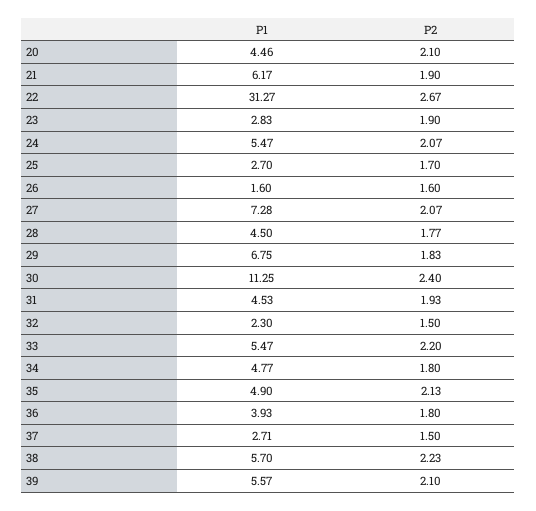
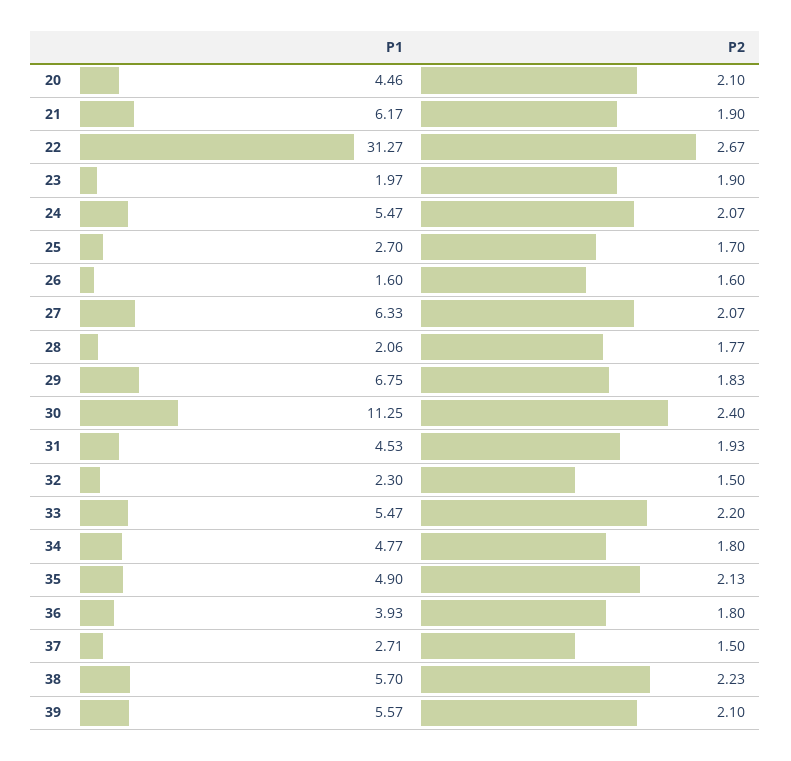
P1, 23: 2.83 -> 1.97
P1, 27: 7.28 -> 6.33
P1, 28: 4.5 -> 2.06

